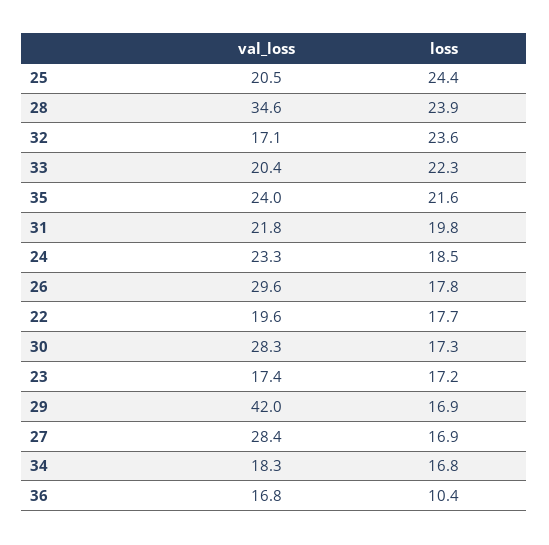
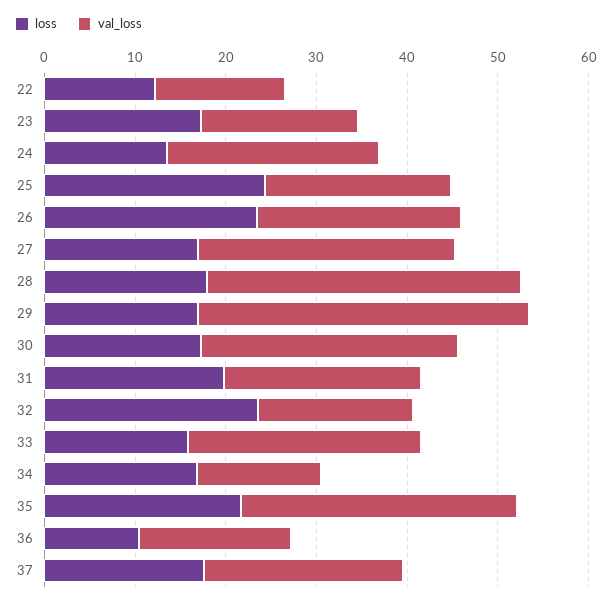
loss, 28: 23.9 -> 18
val_loss, 33: 20.4 -> 26
loss, 33: 22.3 -> 16
val_loss, 35: 24 -> 30
loss, 24: 18.5 -> 14
val_loss, 26: 29.6 -> 22
loss, 26: 17.8 -> 24
val_loss, 22: 19.6 -> 14
loss, 22: 17.7 -> 12
val_loss, 29: 42 -> 36
val_loss, 34: 18.3 -> 14
loss, 37: none -> 18
val_loss, 37: none -> 22

